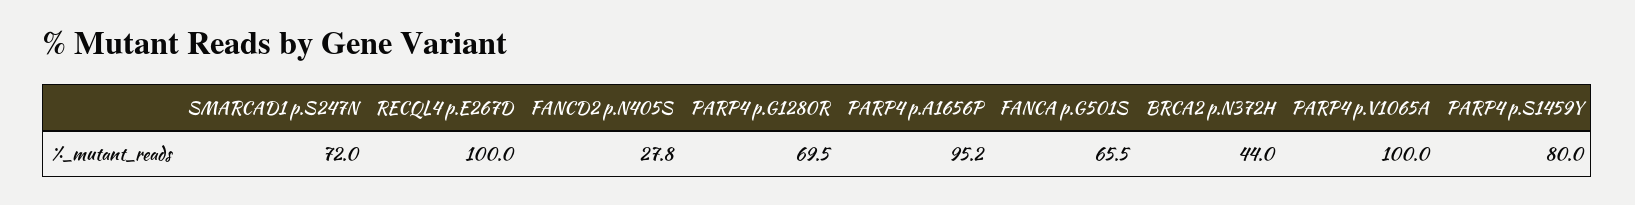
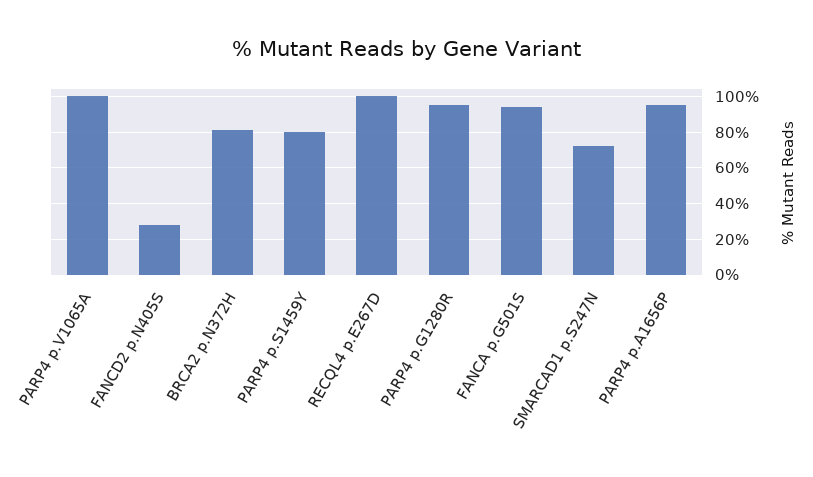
PARP4 p.G1280R: 69.5 -> 95
FANCA p.G501S: 65.5 -> 95
BRCA2 p.N372H: 44 -> 80

